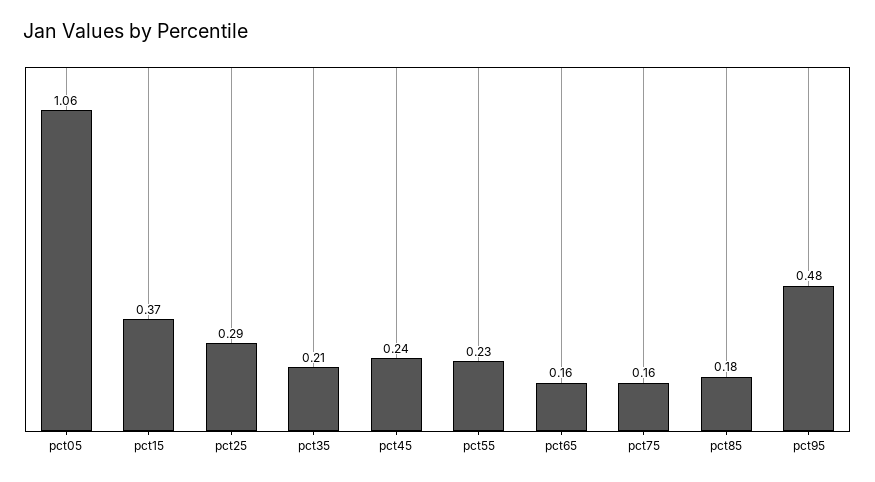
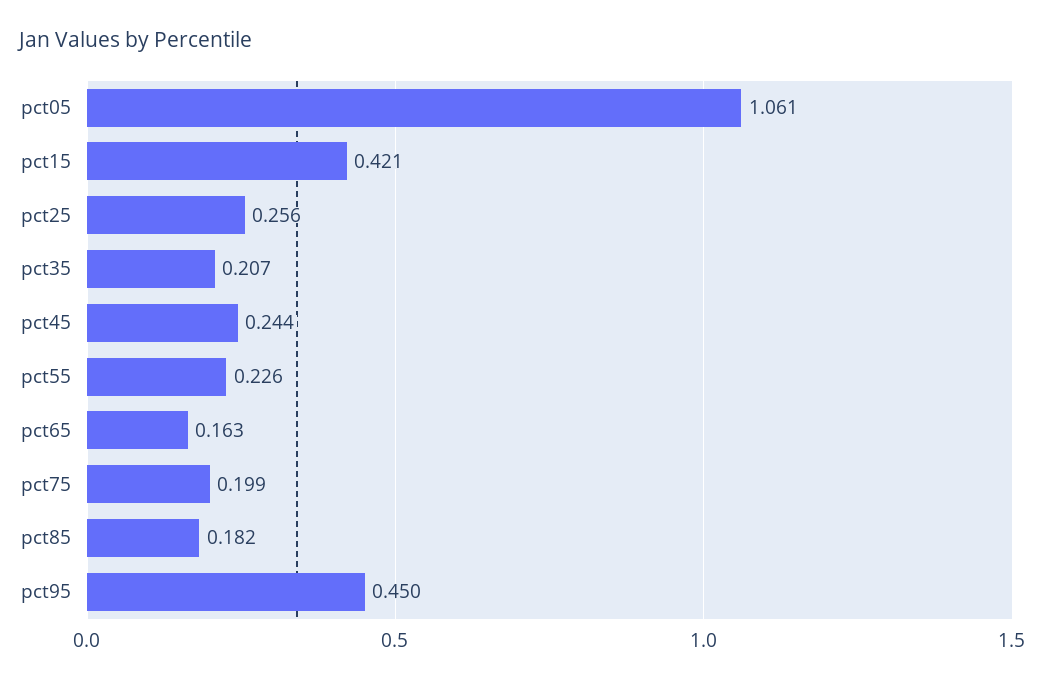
pct15: 0.37 -> 0.421
pct25: 0.29 -> 0.256
pct75: 0.16 -> 0.199
pct95: 0.48 -> 0.45

